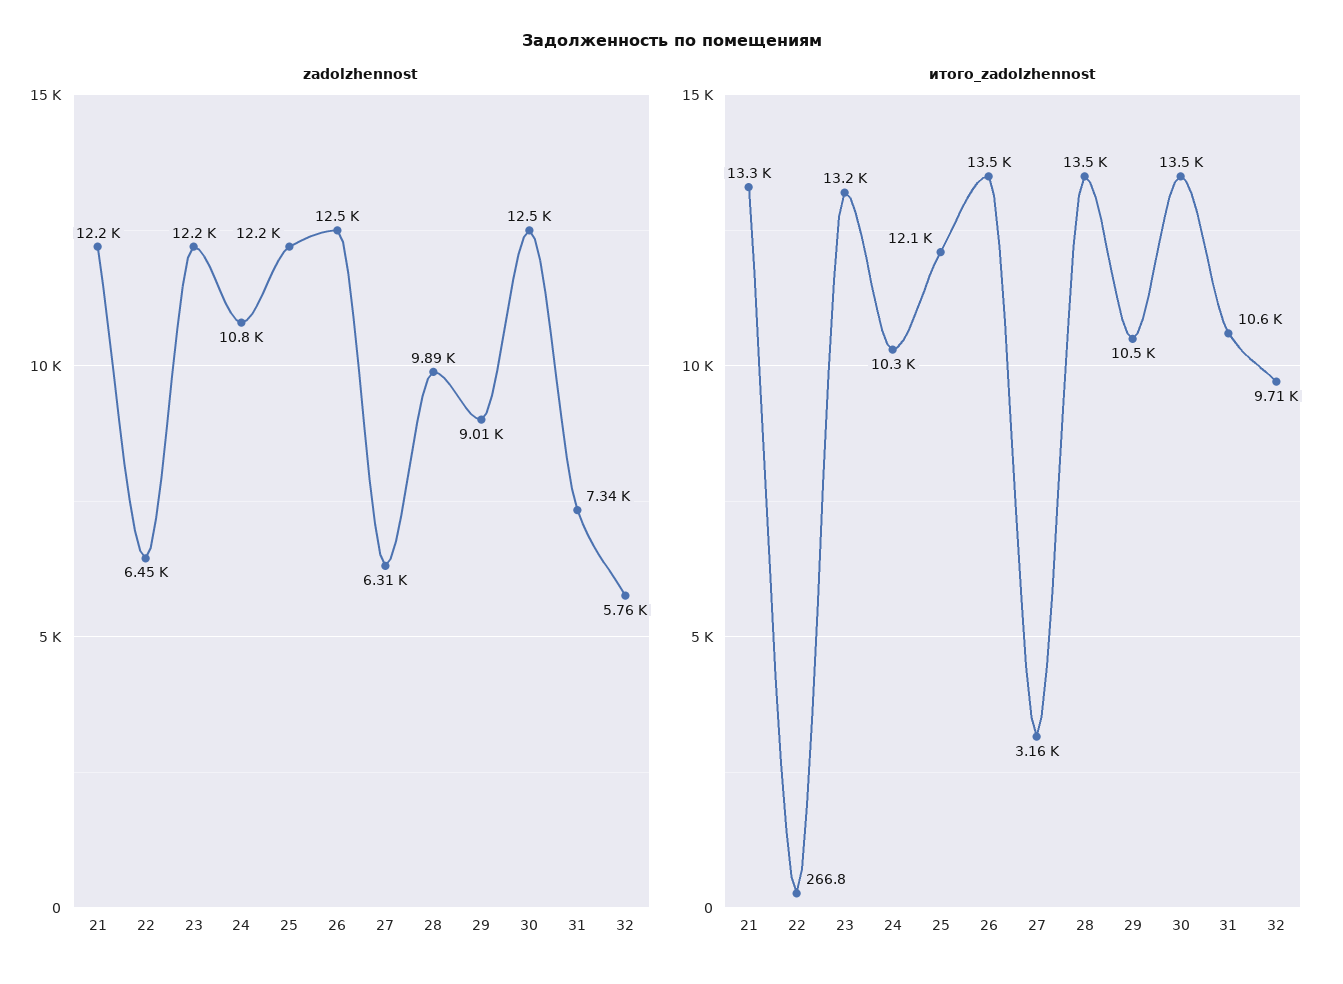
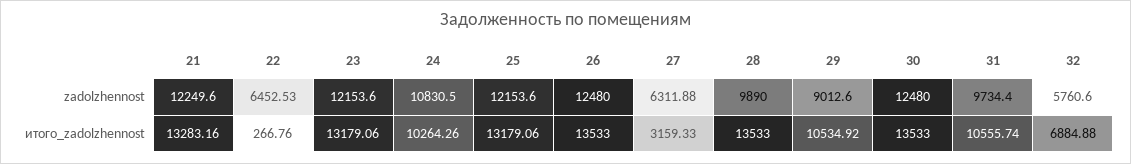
zadolzhennost, 31: 7340 -> 9734.4
итого_zadolzhennost, 25: 12100 -> 13179.06
итого_zadolzhennost, 32: 9710 -> 6884.88

